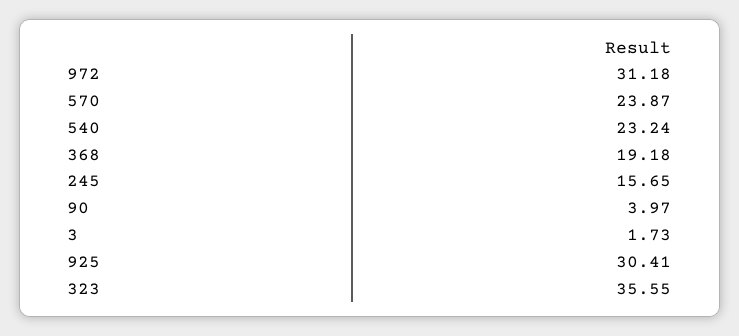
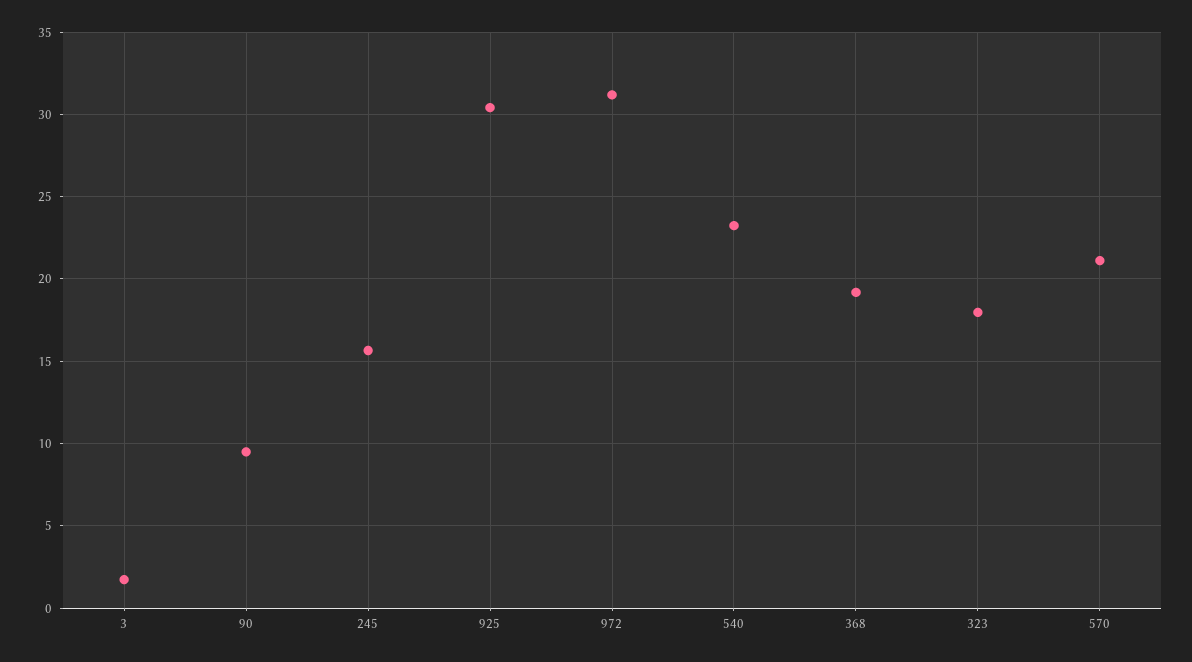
570: 23.87 -> 21
90: 3.97 -> 9.5
323: 35.55 -> 18

